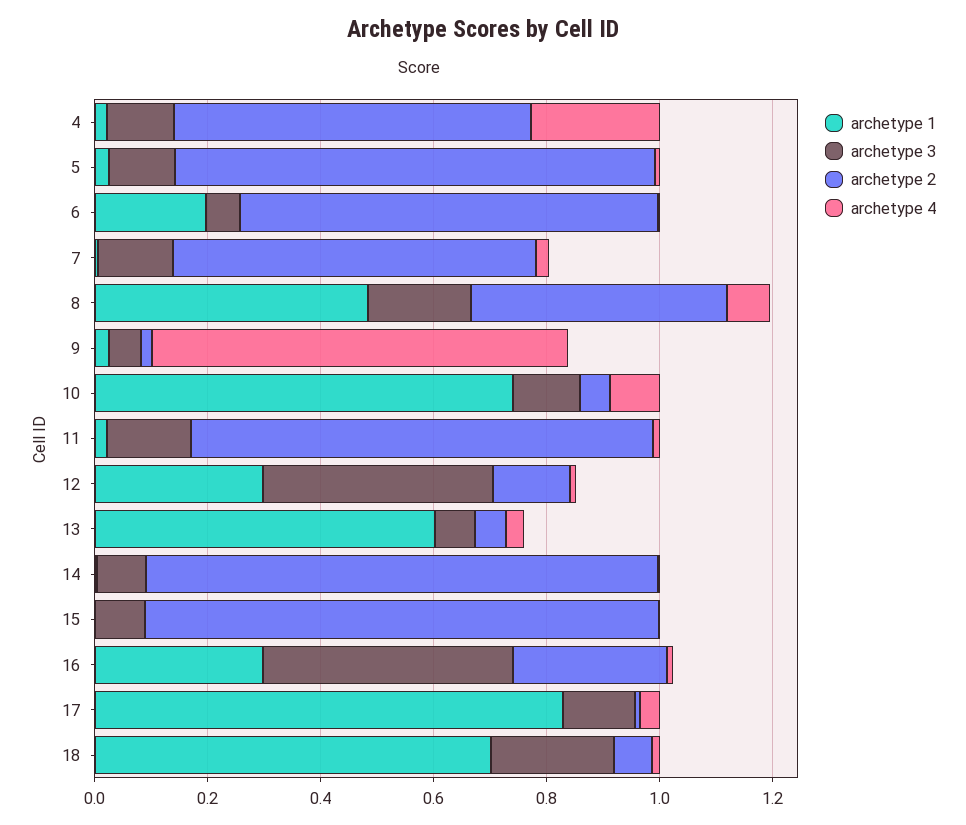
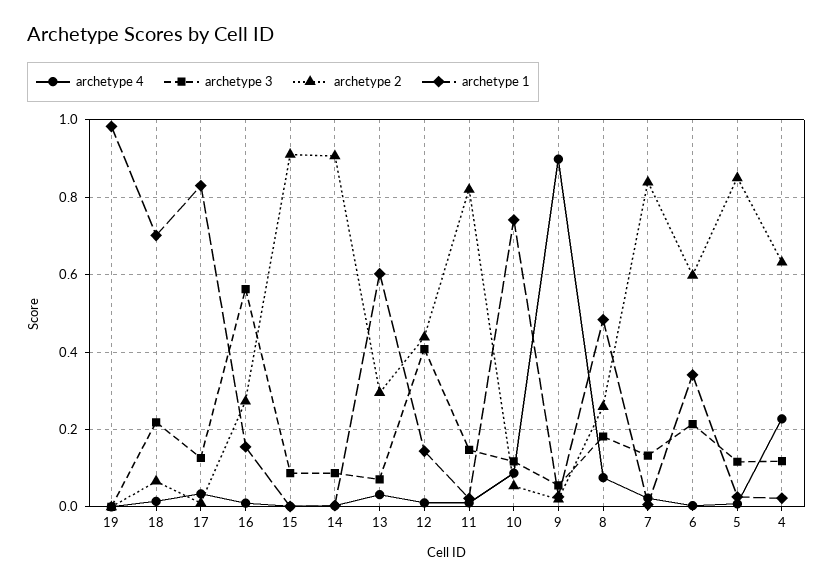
archetype 1, 6: 0.2 -> 0.34
archetype 3, 6: 0.05 -> 0.22
archetype 2, 6: 0.75 -> 0.6
archetype 2, 7: 0.65 -> 0.84
archetype 2, 8: 0.45 -> 0.26
archetype 4, 9: 0.75 -> 0.9
archetype 1, 12: 0.3 -> 0.14
archetype 2, 12: 0.15 -> 0.44
archetype 2, 13: 0.05 -> 0.3
archetype 1, 16: 0.3 -> 0.16
archetype 3, 16: 0.45 -> 0.56
archetype 4, 19: none -> 0
archetype 3, 19: none -> 0
archetype 2, 19: none -> 0
archetype 1, 19: none -> 0.98

